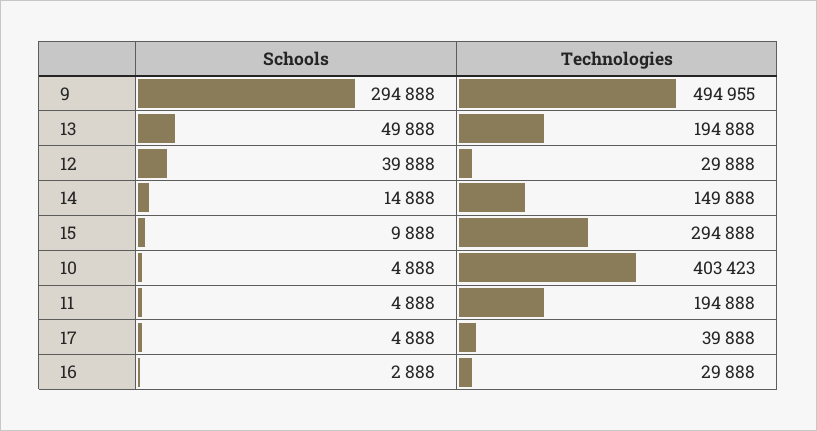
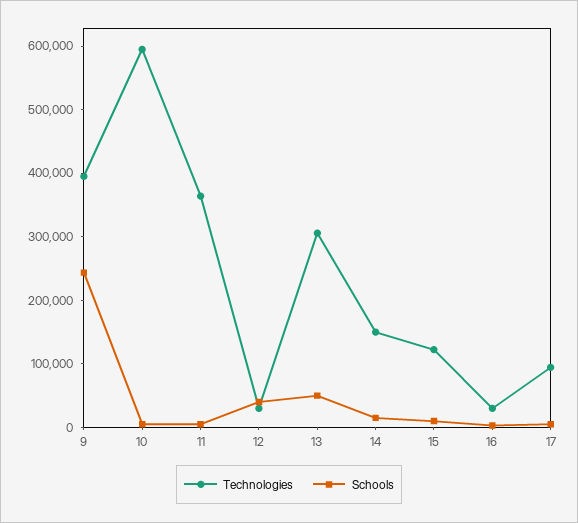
Schools, 9: 294888 -> 240000
Technologies, 9: 494955 -> 400000
Technologies, 13: 194888 -> 300000
Technologies, 15: 294888 -> 120000
Technologies, 10: 403423 -> 600000
Technologies, 11: 194888 -> 360000
Technologies, 17: 39888 -> 100000

